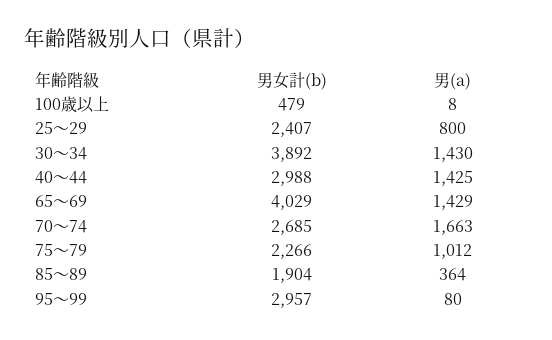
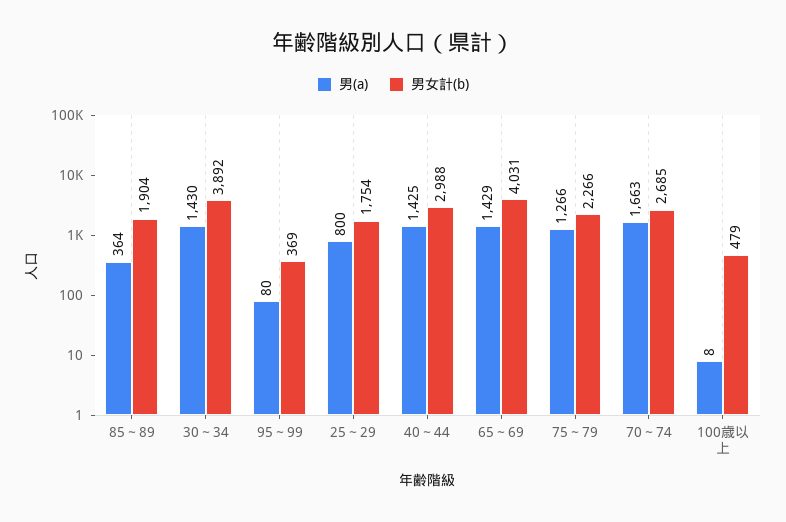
男女計(b), 25～29: 2407 -> 1754
男女計(b), 65～69: 4029 -> 4031
男(a), 75～79: 1012 -> 1266
男女計(b), 95～99: 2957 -> 369

